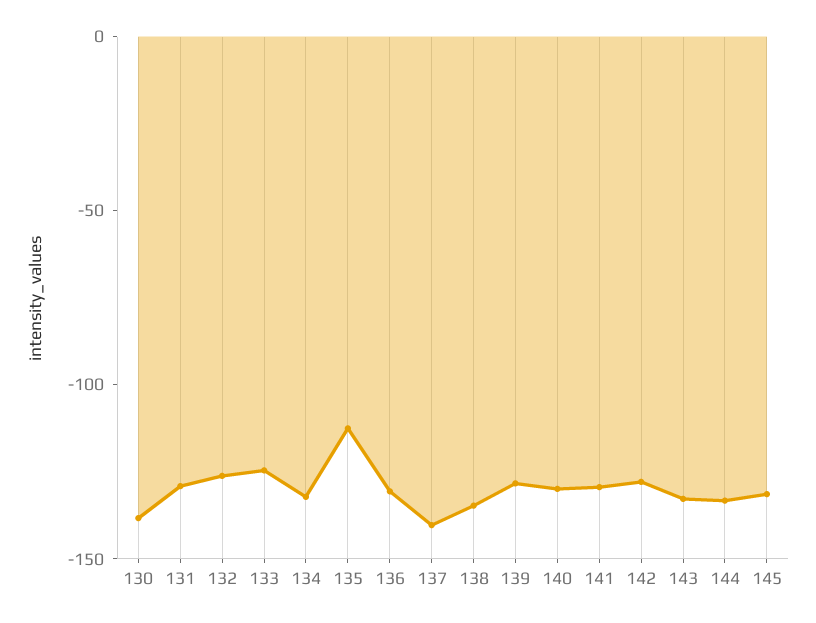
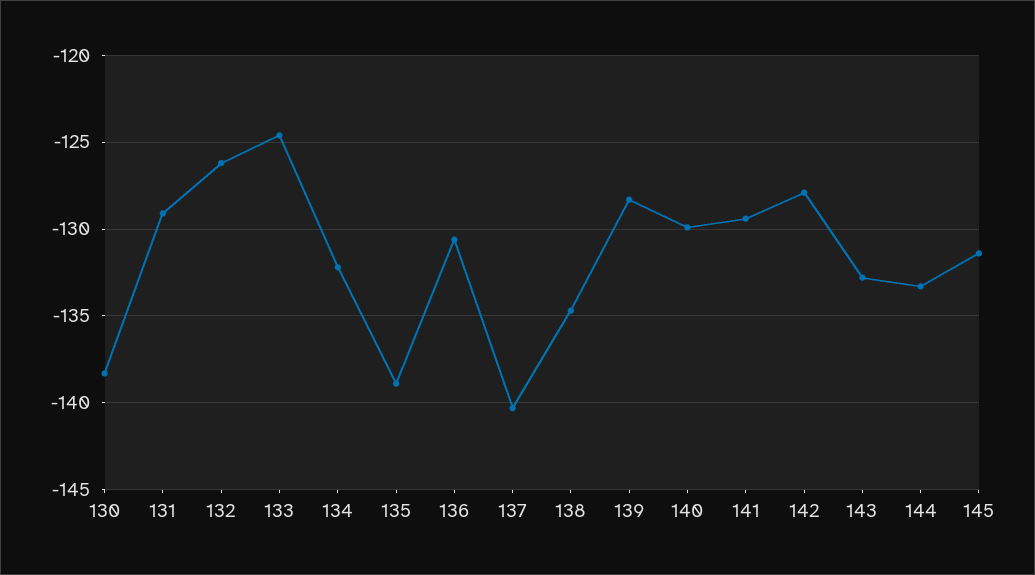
135: -110 -> -139

